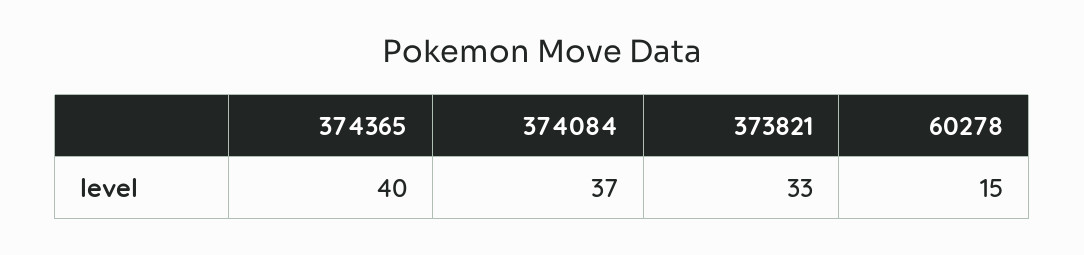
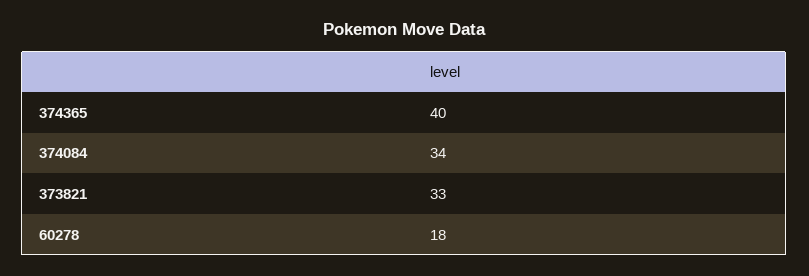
374084: 37 -> 34
60278: 15 -> 18

